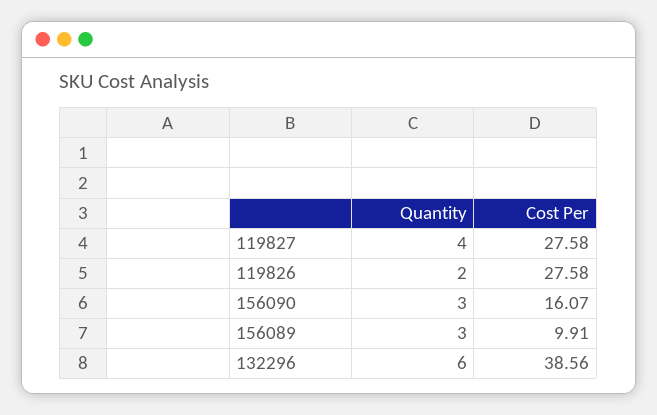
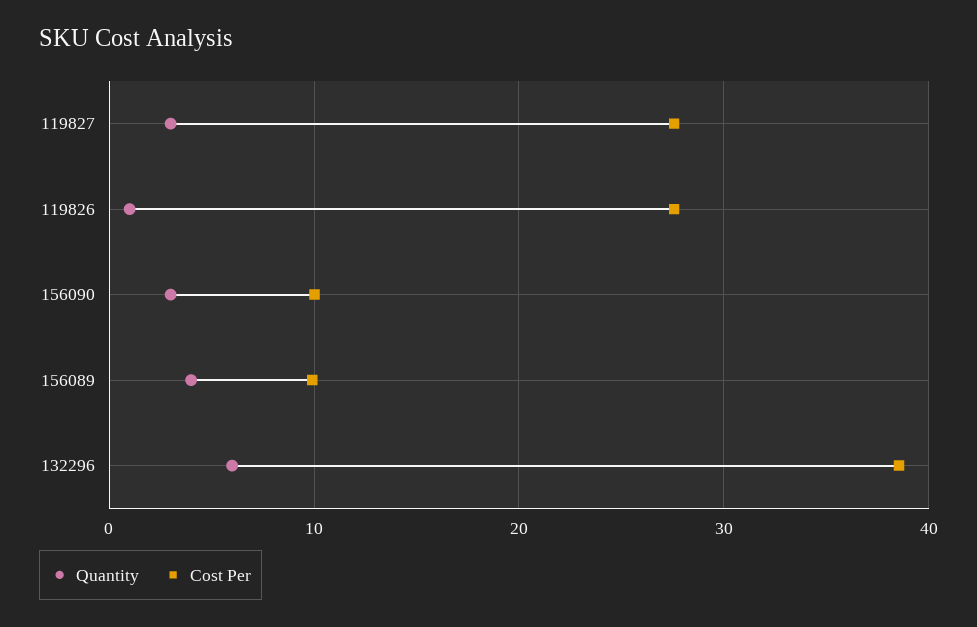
Quantity, 119827: 4 -> 3
Quantity, 119826: 2 -> 1
Cost Per, 156090: 16.07 -> 10
Quantity, 156089: 3 -> 4

